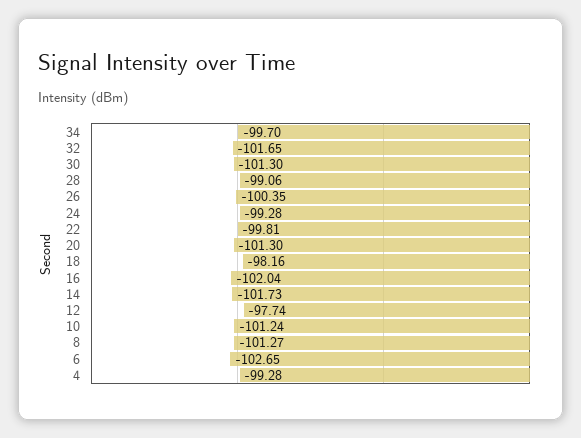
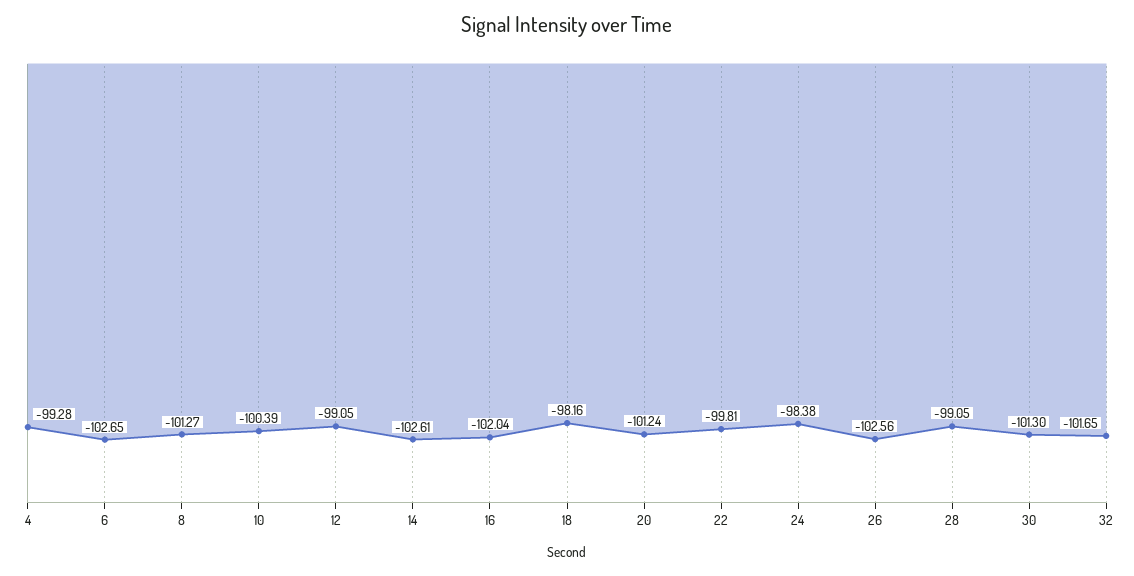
34: -99.7 -> none
28: -99.06 -> -99.05
26: -100.35 -> -102.56
24: -99.28 -> -98.38
20: -101.3 -> -101.24
14: -101.73 -> -102.61
12: -97.74 -> -99.05
10: -101.24 -> -100.39

